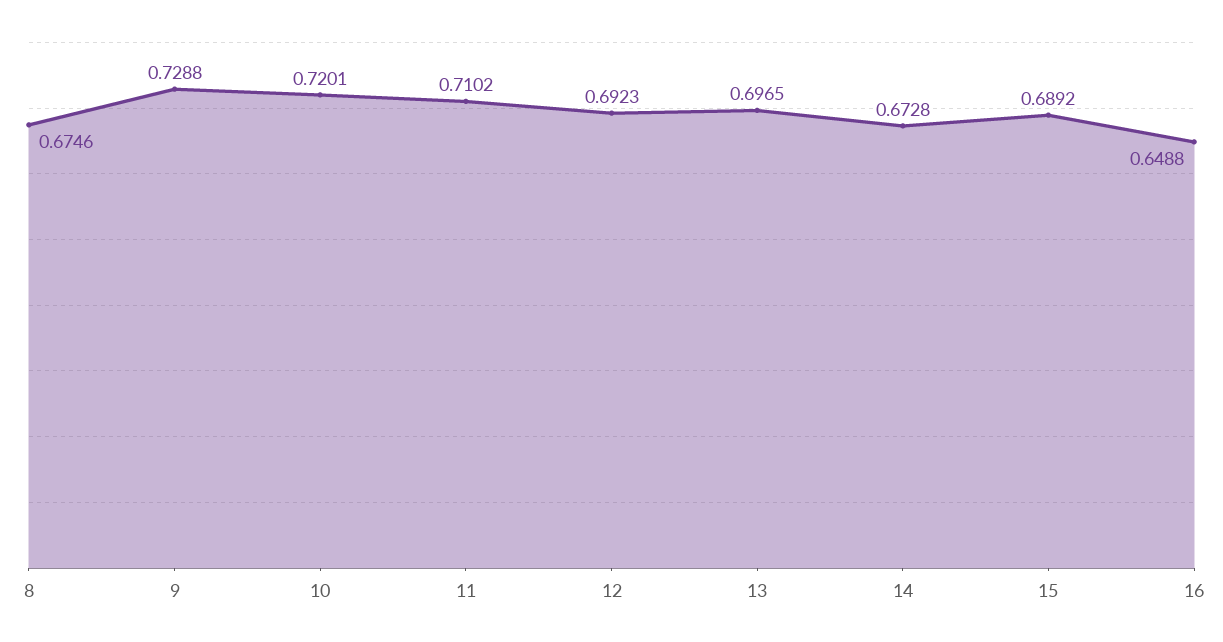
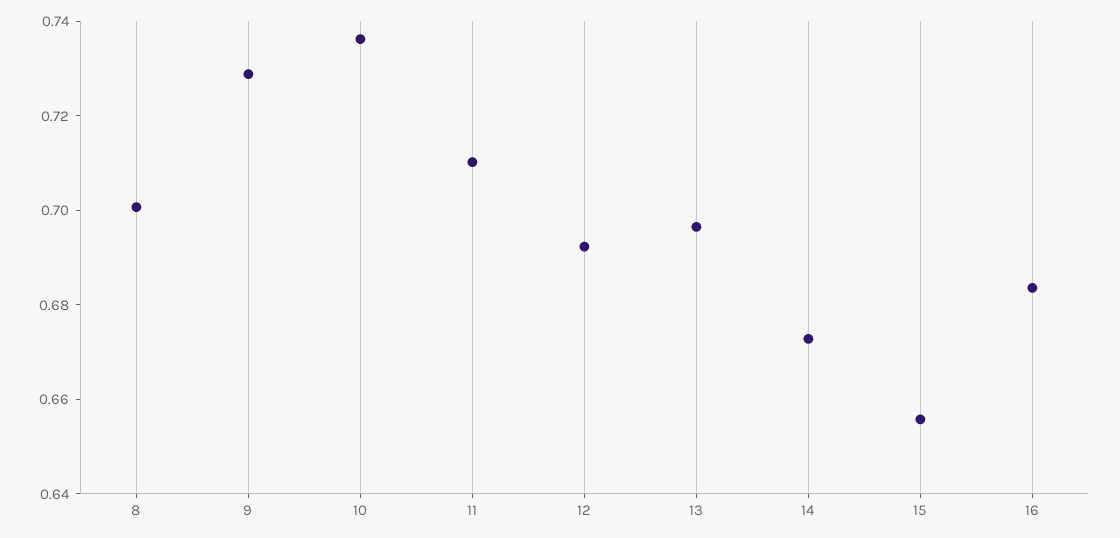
8: 0.6746 -> 0.7
10: 0.7201 -> 0.735
15: 0.6892 -> 0.655
16: 0.6488 -> 0.685

